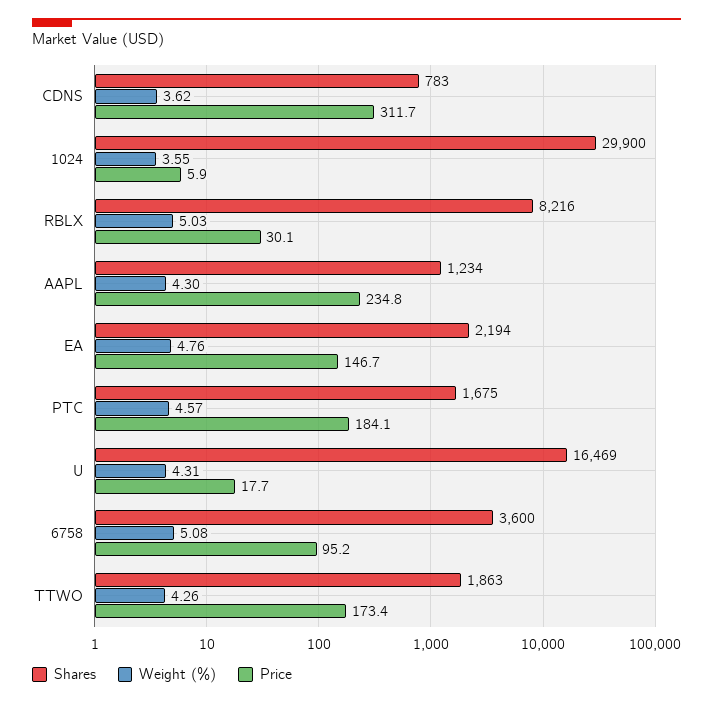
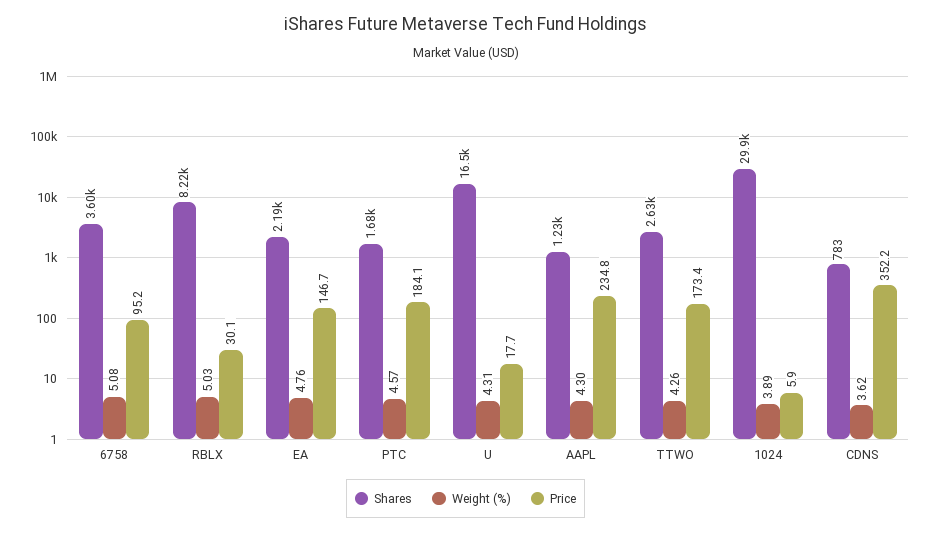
Price, CDNS: 311.7 -> 352.2
Weight (%), 1024: 3.55 -> 3.89
Shares, TTWO: 1863 -> 2630

